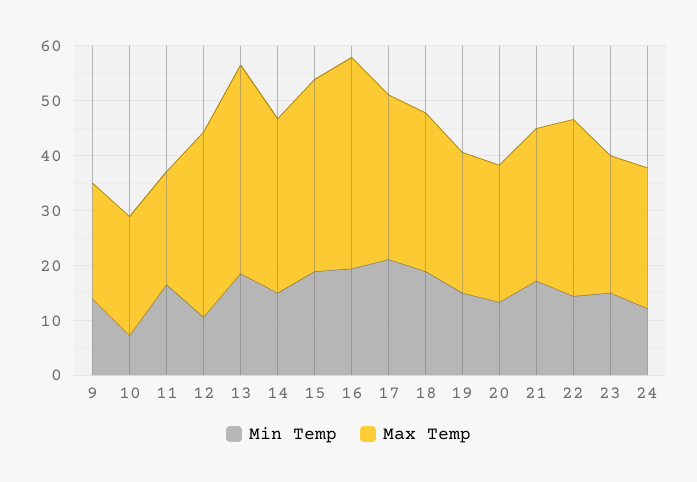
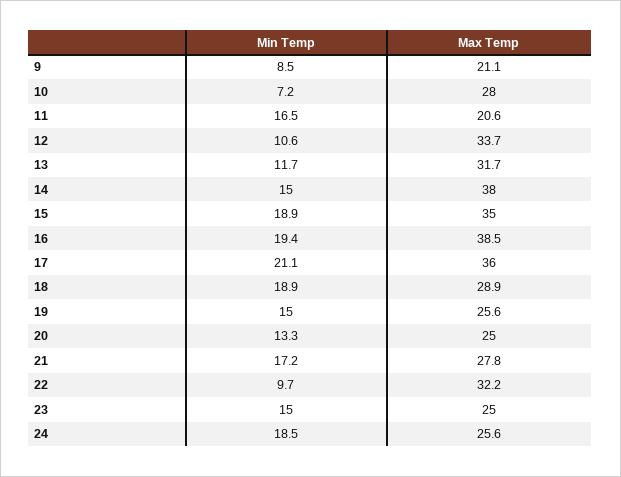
Min Temp, 9: 14 -> 8.5
Max Temp, 10: 22 -> 28
Min Temp, 13: 18 -> 11.7
Max Temp, 13: 38 -> 31.7
Max Temp, 14: 32 -> 38
Max Temp, 17: 30 -> 36
Min Temp, 22: 14 -> 9.7
Min Temp, 24: 12 -> 18.5

